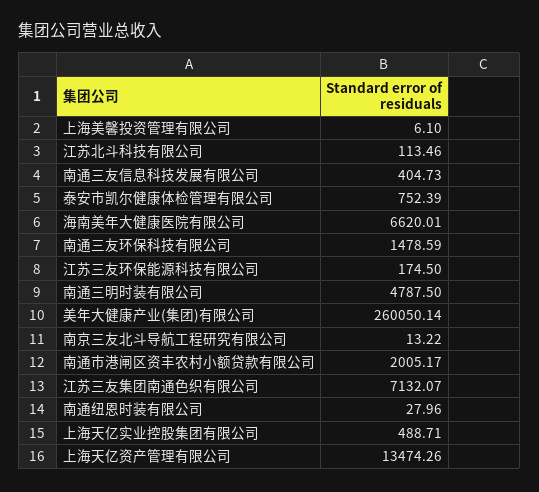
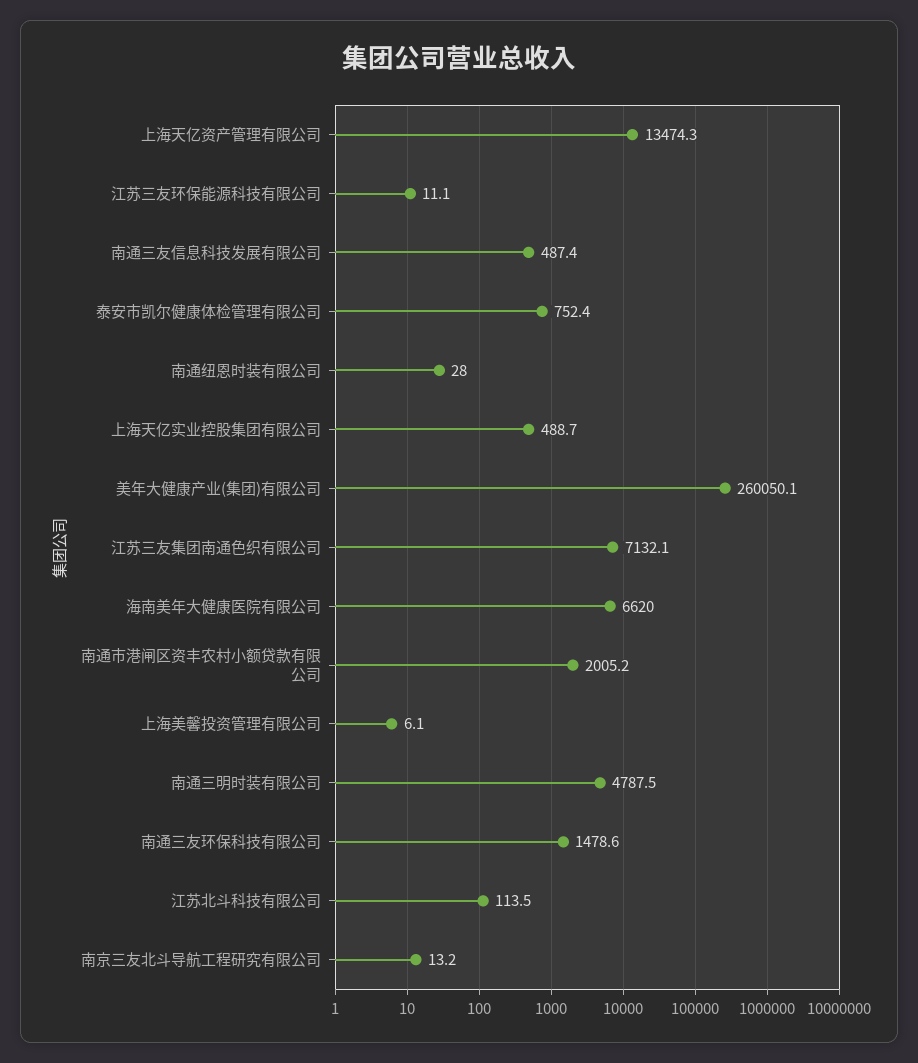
南通三友信息科技发展有限公司: 404.73 -> 487.4
江苏三友环保能源科技有限公司: 174.5 -> 11.1

